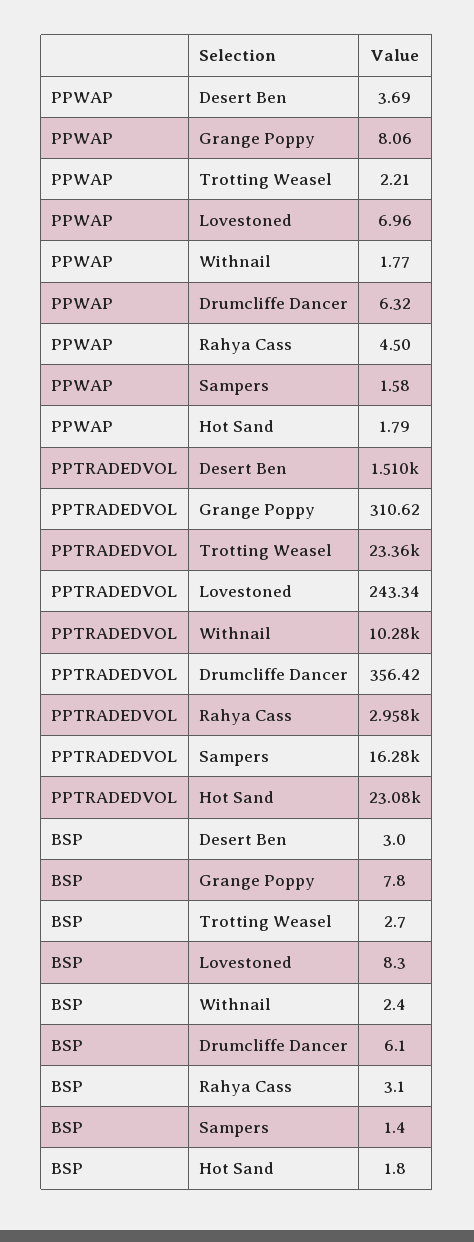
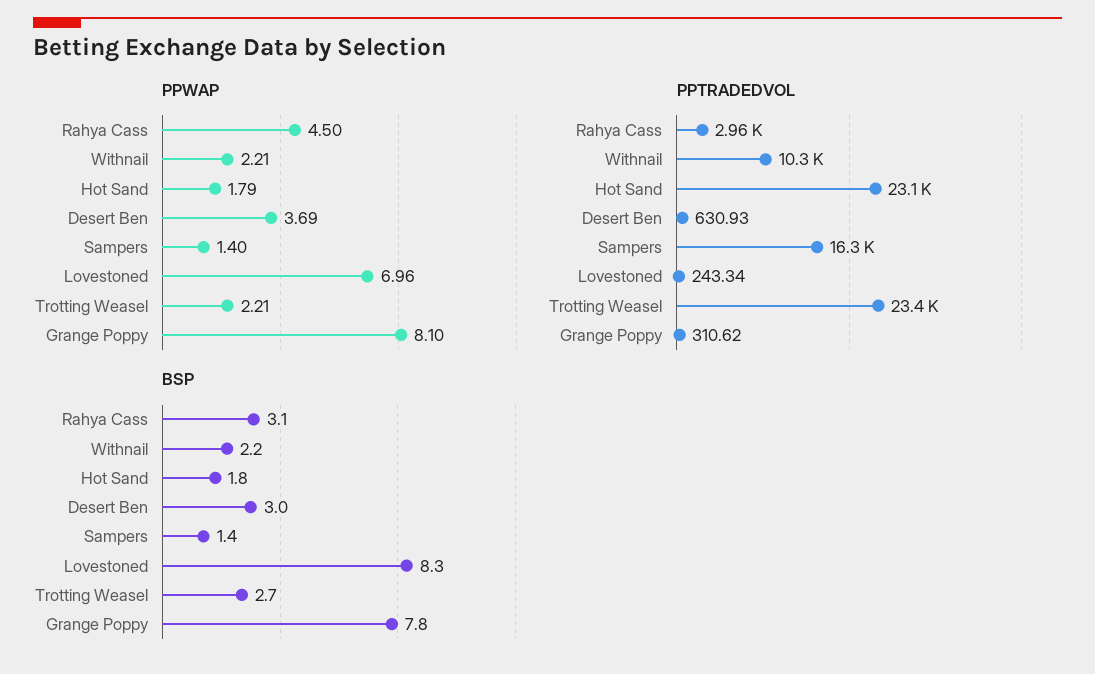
PPWAP, Grange Poppy: 8.06 -> 8.1
PPWAP, Withnail: 1.77 -> 2.21
PPWAP, Drumcliffe Dancer: 6.32 -> none
PPWAP, Sampers: 1.58 -> 1.4
PPTRADEDVOL, Desert Ben: 1510 -> 630.93
PPTRADEDVOL, Drumcliffe Dancer: 356.42 -> none
BSP, Withnail: 2.4 -> 2.2
BSP, Drumcliffe Dancer: 6.1 -> none

